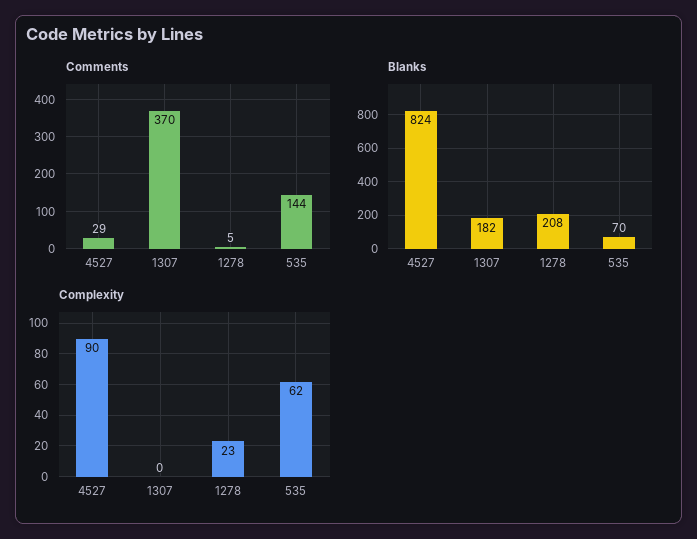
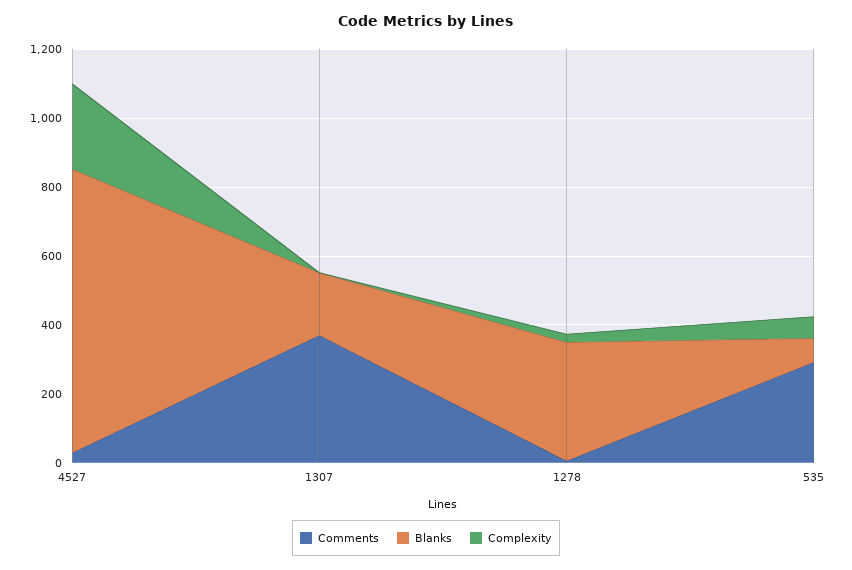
Comments, 535: 144 -> 300
Blanks, 1278: 208 -> 350
Complexity, 4527: 90 -> 250

